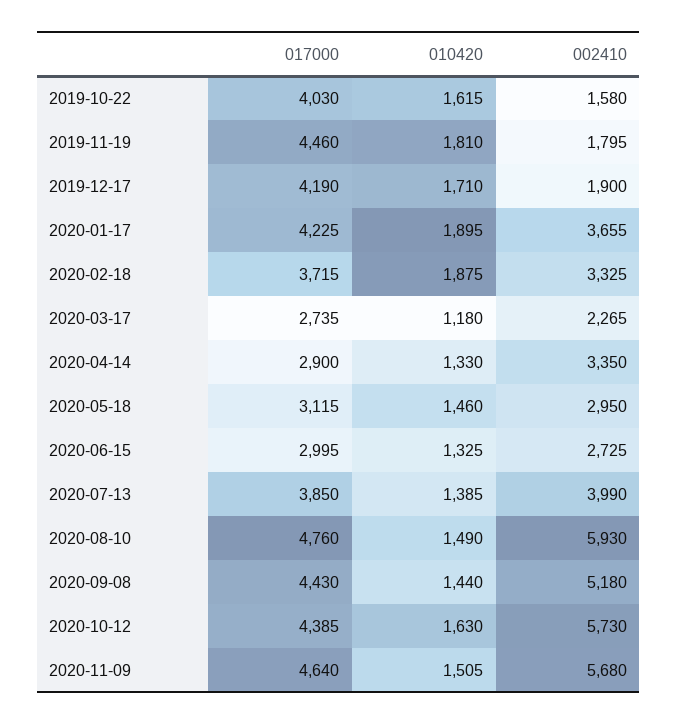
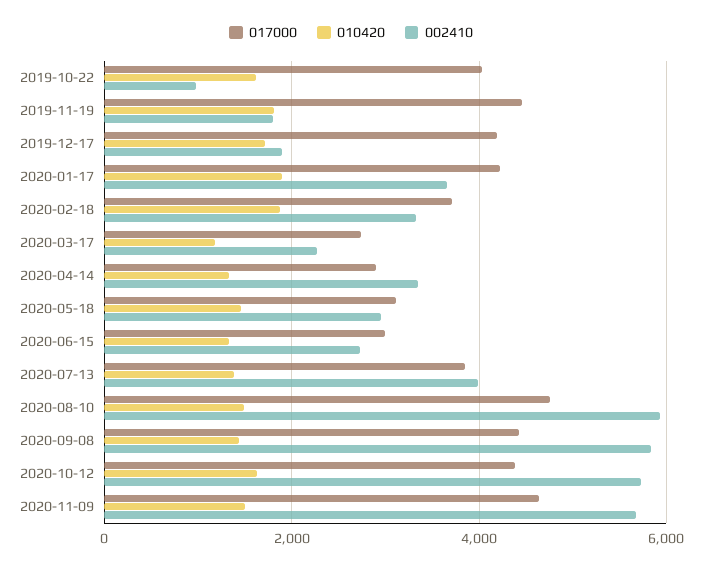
002410, 2019-10-22: 1580 -> 1000
002410, 2020-09-08: 5180 -> 5800

